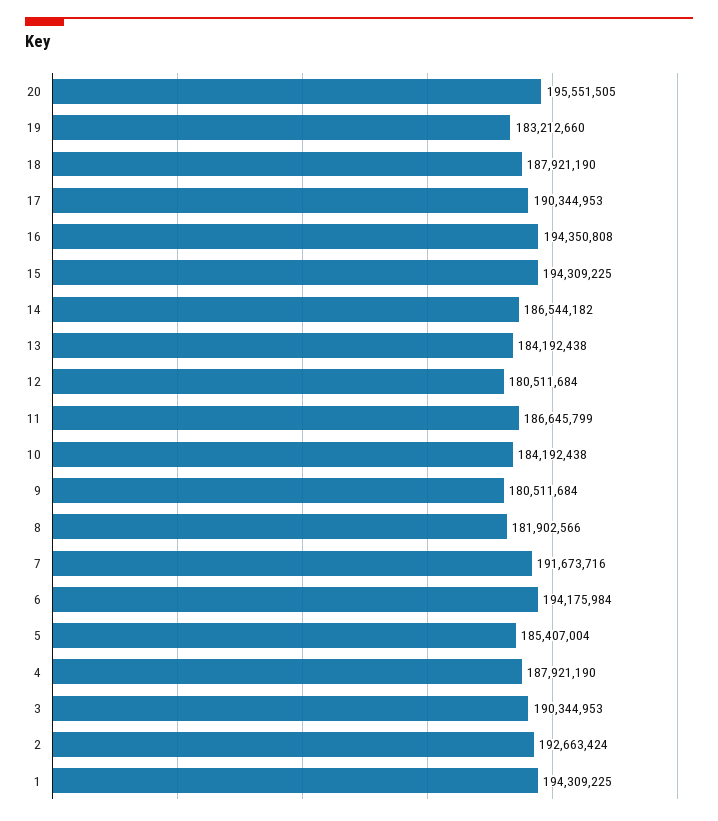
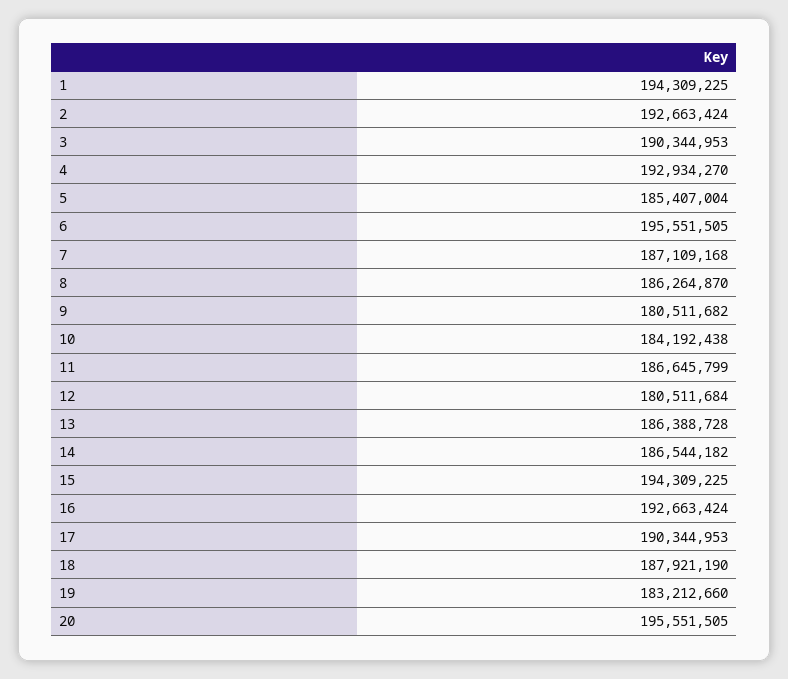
16: 194350808 -> 192663424
13: 184192438 -> 186388728
9: 180511684 -> 180511682
8: 181902566 -> 186264870
7: 191673716 -> 187109168
6: 194175984 -> 195551505
4: 187921190 -> 192934270

